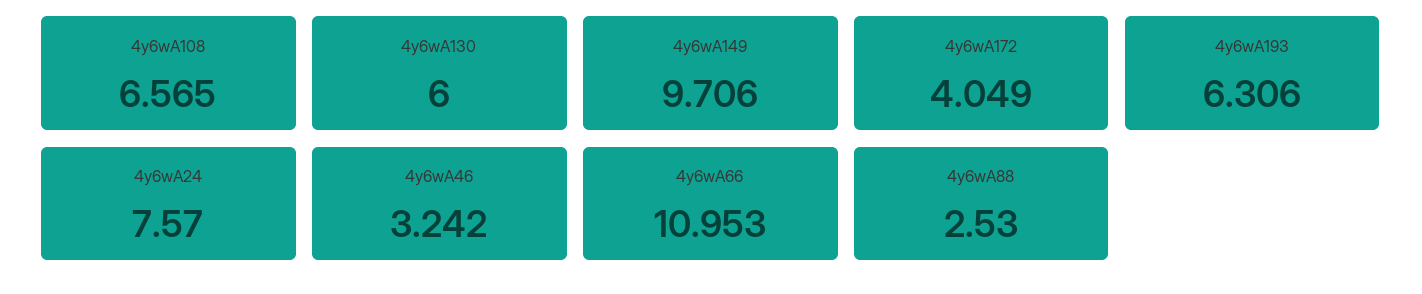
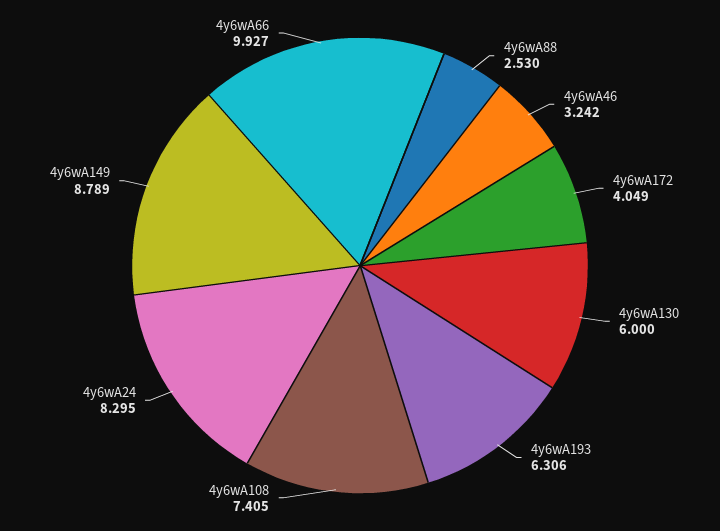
4y6wA108: 6.565 -> 7.405
4y6wA149: 9.706 -> 8.789
4y6wA24: 7.57 -> 8.295
4y6wA66: 10.953 -> 9.927

